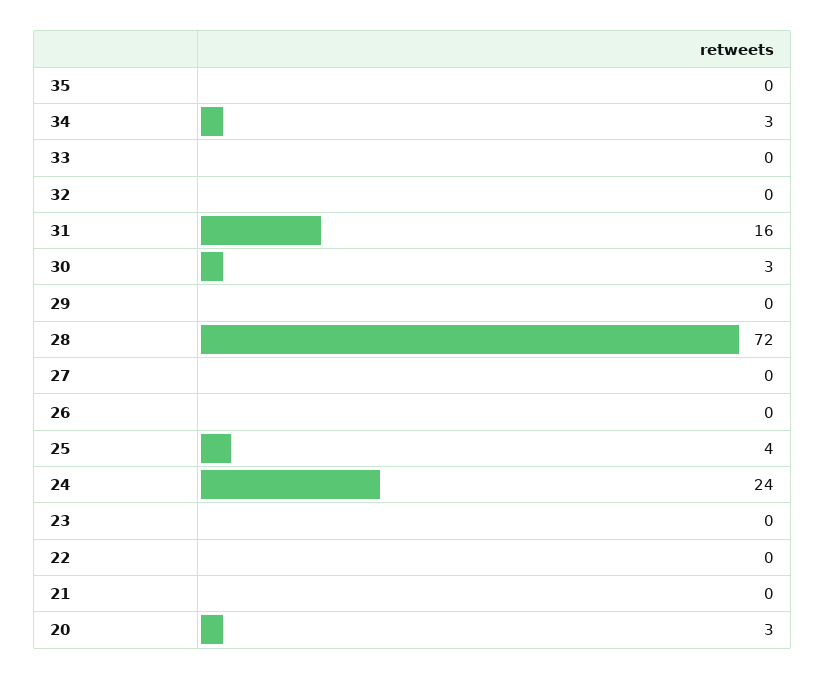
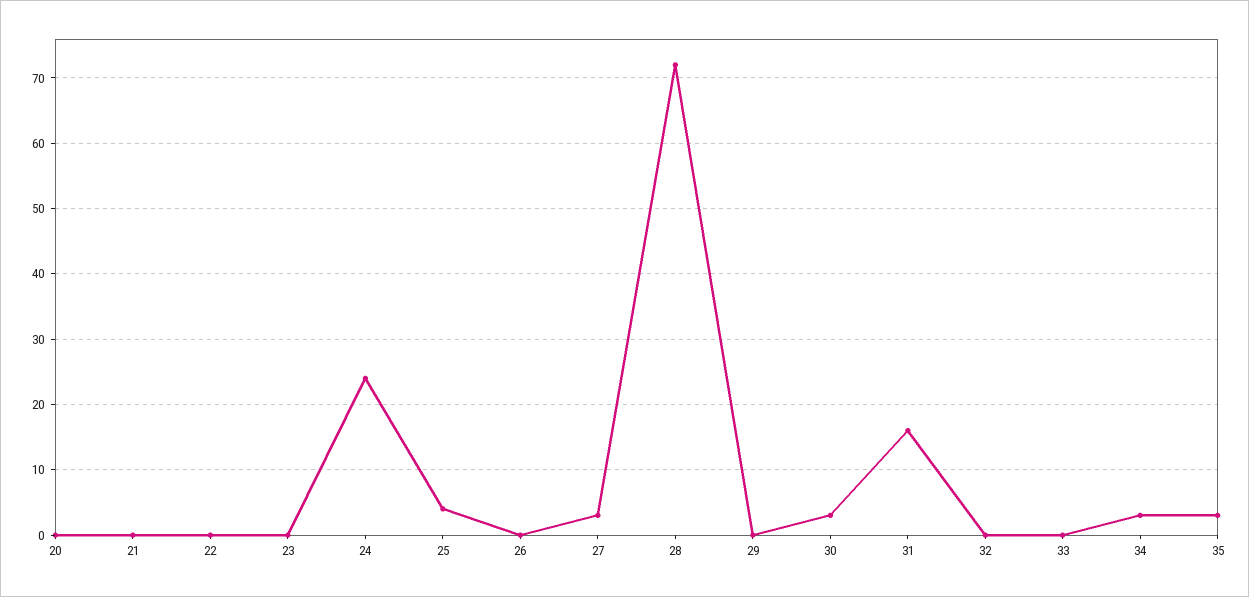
35: 0 -> 3
27: 0 -> 3
20: 3 -> 0

